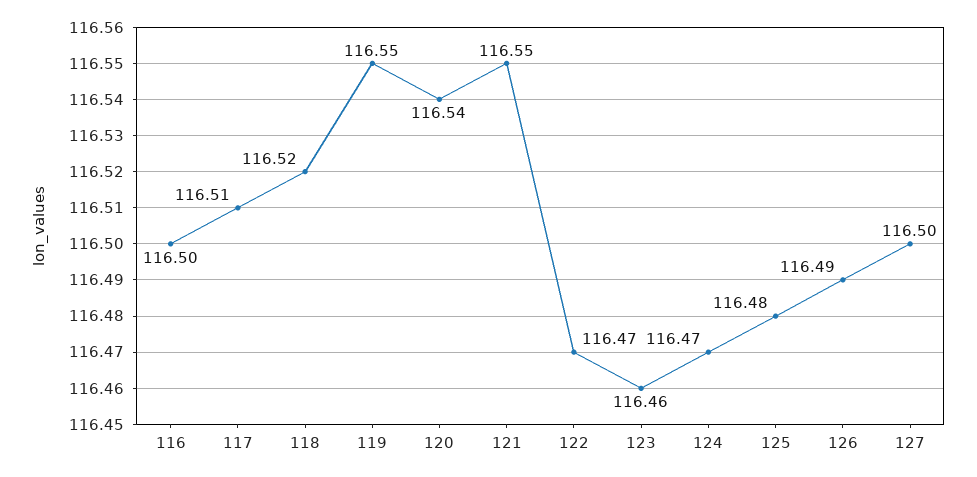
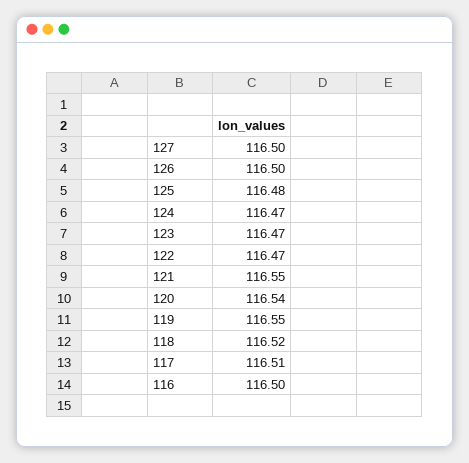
123: 116.46 -> 116.47
126: 116.49 -> 116.5

